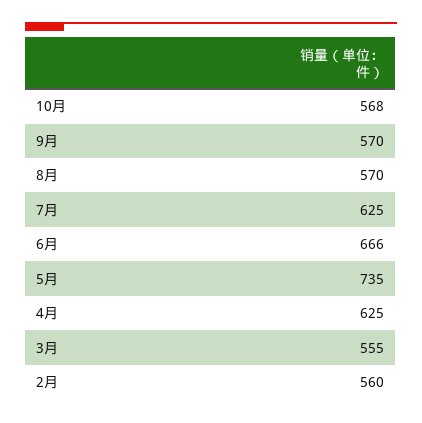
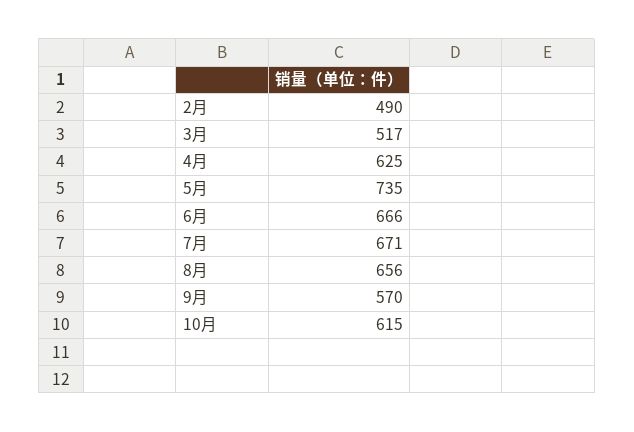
10月: 568 -> 615
8月: 570 -> 656
7月: 625 -> 671
3月: 555 -> 517
2月: 560 -> 490

